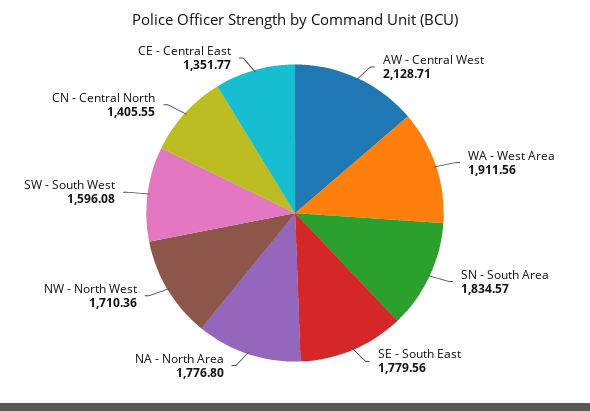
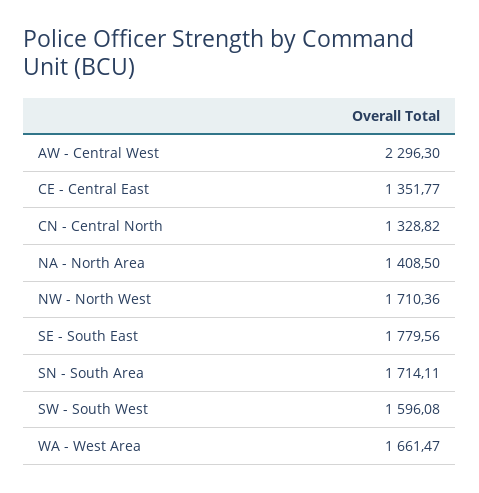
AW - Central West: 2128.71 -> 2296.3
WA - West Area: 1911.56 -> 1661.47
SN - South Area: 1834.57 -> 1714.11
NA - North Area: 1776.8 -> 1408.5
CN - Central North: 1405.55 -> 1328.82

